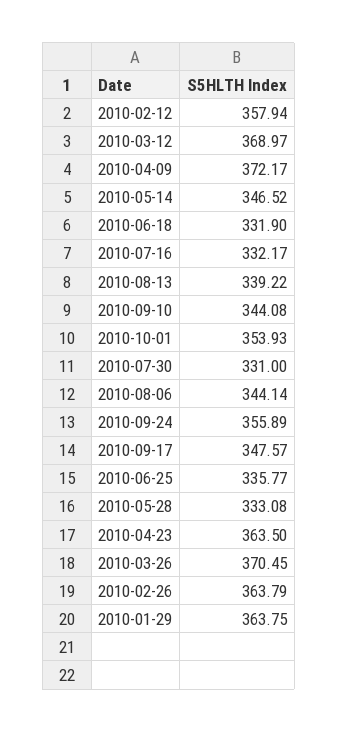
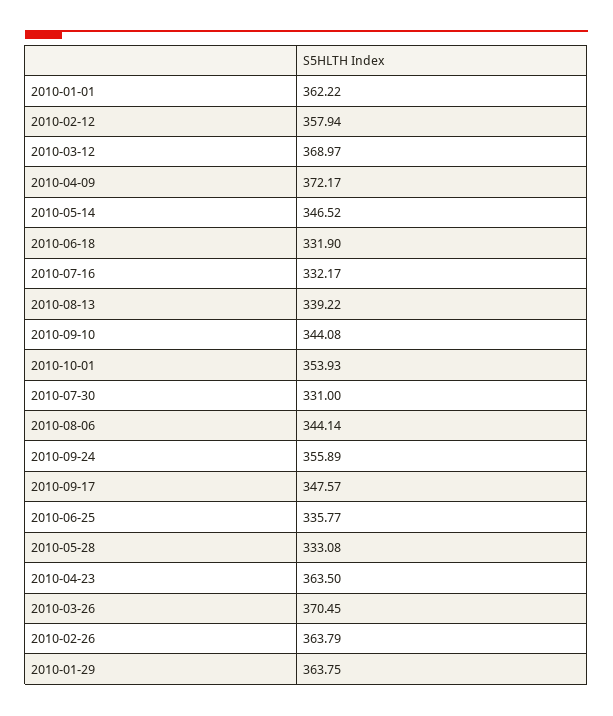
2010-01-01: none -> 362.22

